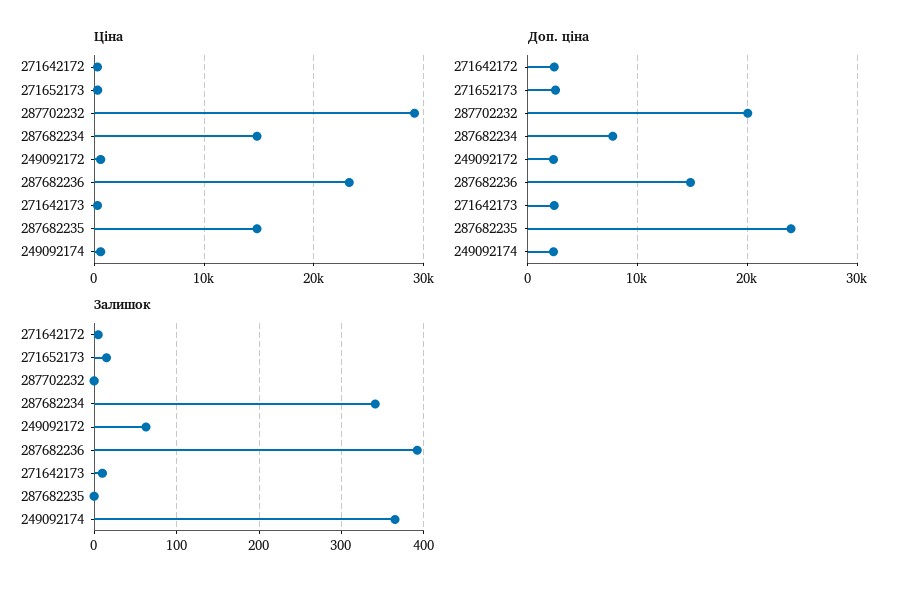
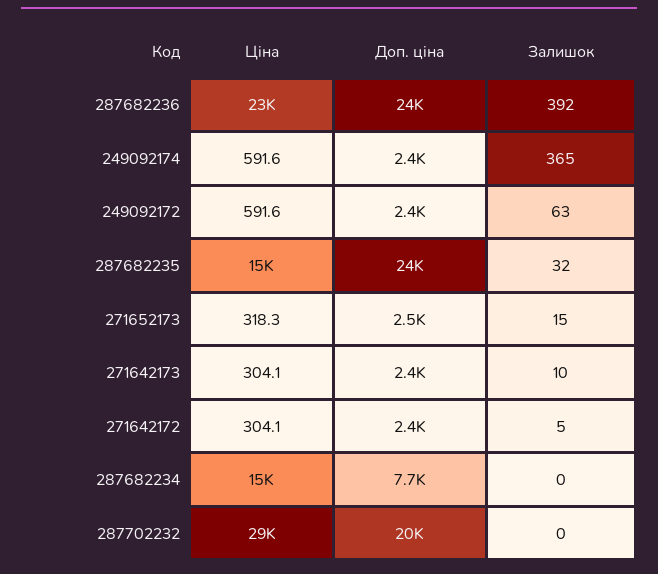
Доп. ціна, 287682236: 15000 -> 24000
Залишок, 287682234: 340 -> 0
Залишок, 287682235: 0 -> 32

